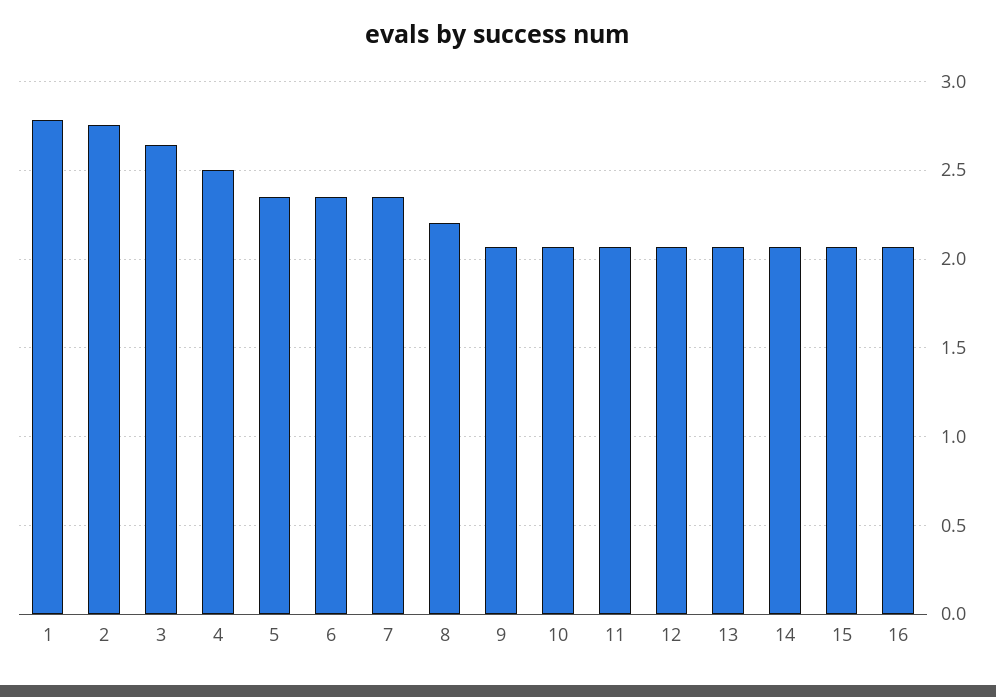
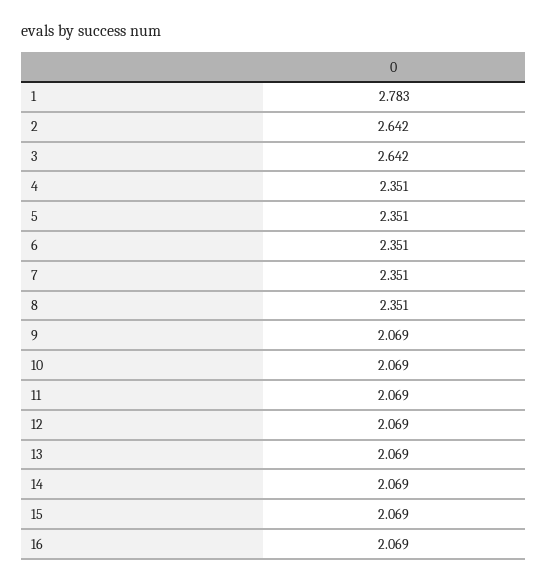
2: 2.75 -> 2.642
4: 2.5 -> 2.351
8: 2.2 -> 2.351

